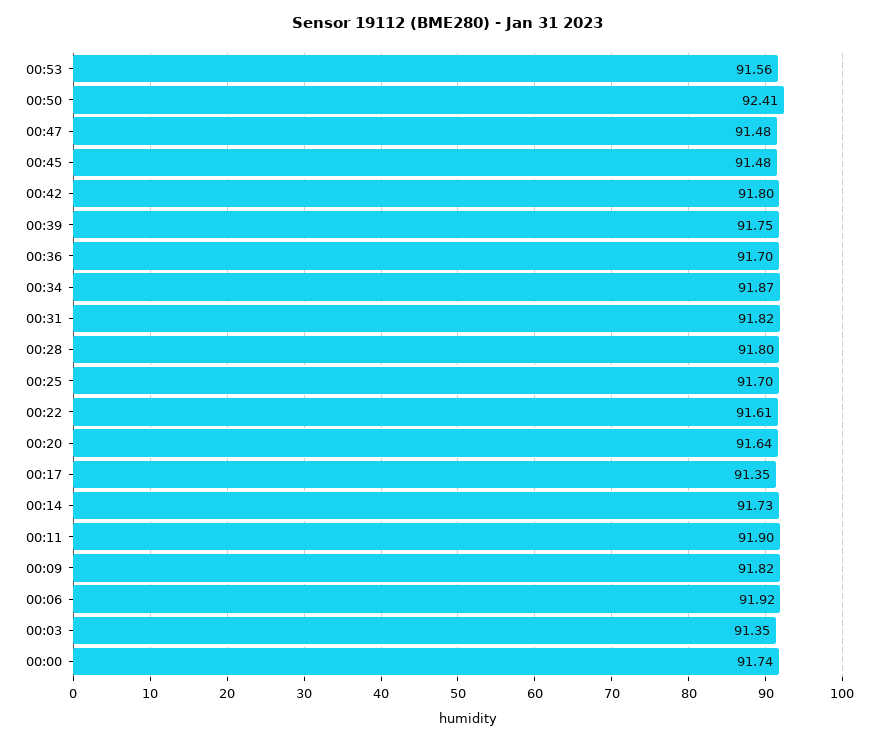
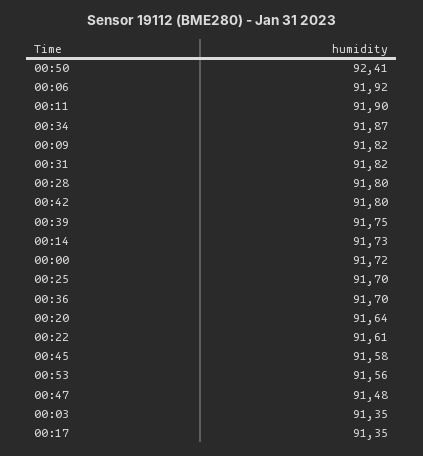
00:45: 91.48 -> 91.58
00:00: 91.74 -> 91.72

